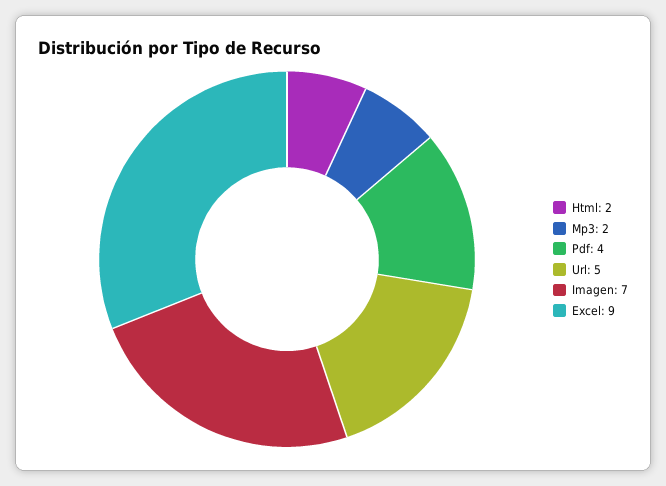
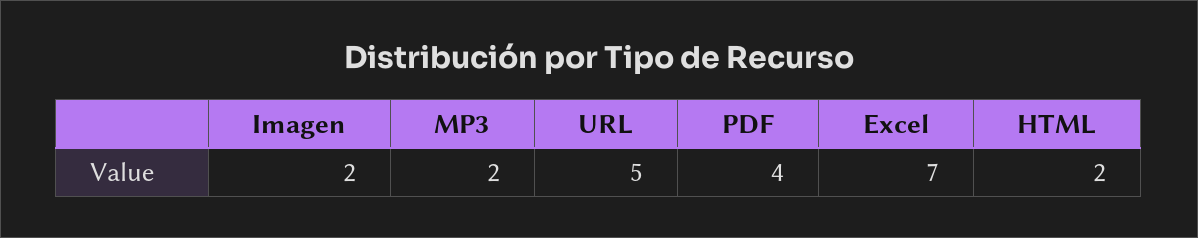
Imagen: 7 -> 2
Excel: 9 -> 7

